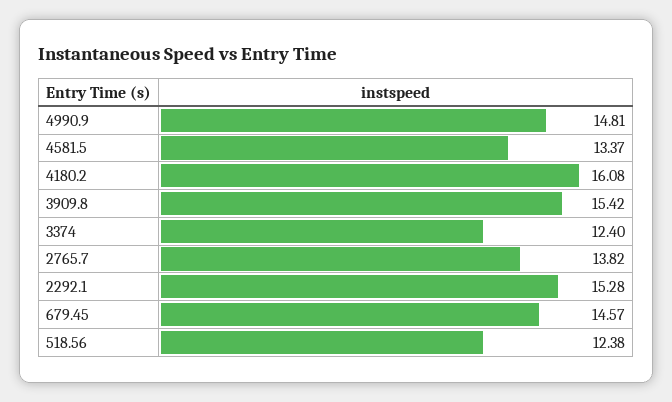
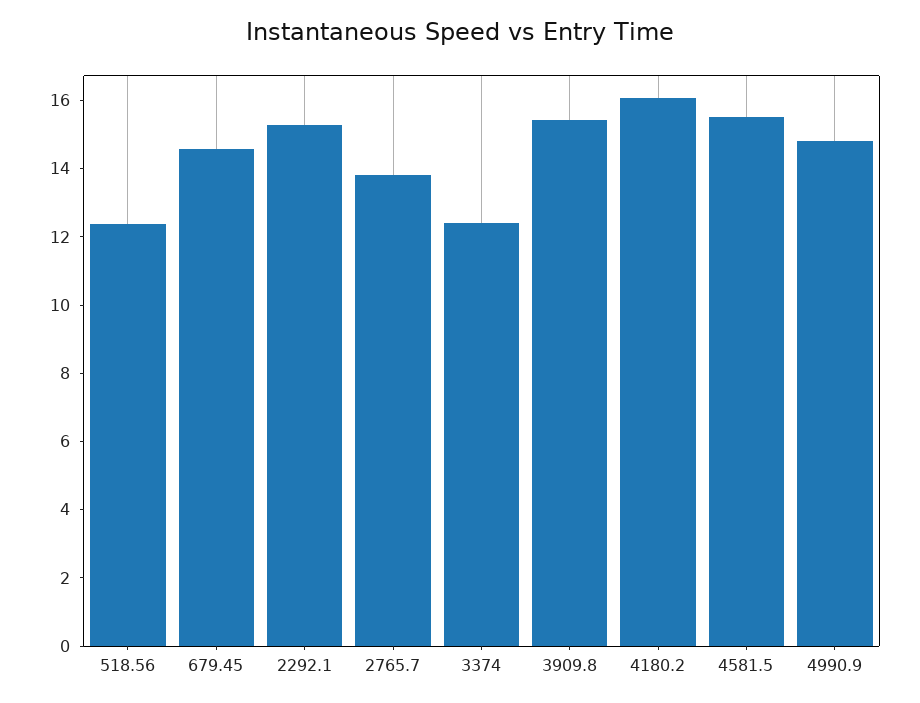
4581.5: 13.37 -> 15.5

